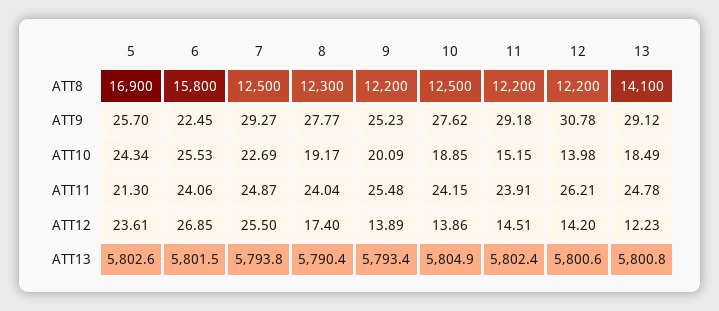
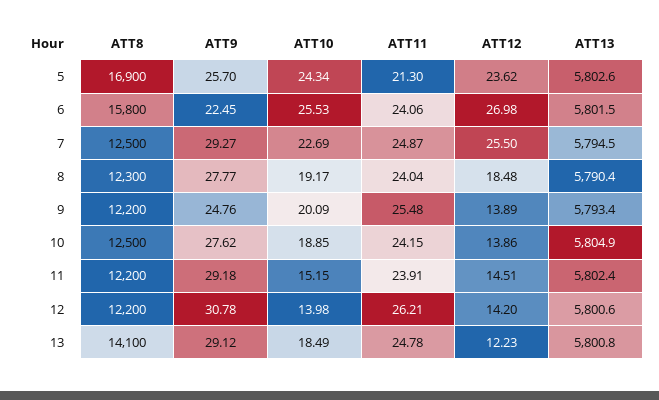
9, ATT9: 25.23 -> 24.76
5, ATT12: 23.61 -> 23.62
6, ATT12: 26.85 -> 26.98
8, ATT12: 17.4 -> 18.48
7, ATT13: 5793.8 -> 5794.5

